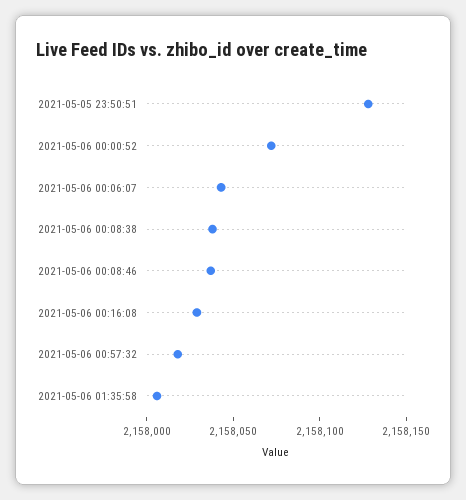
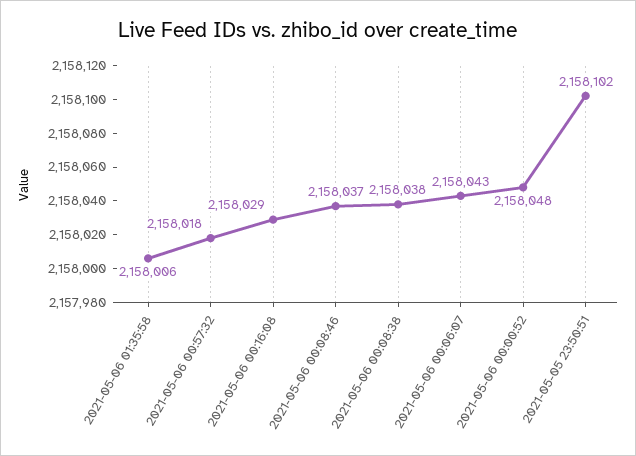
2021-05-05 23:50:51: 2158130 -> 2158102
2021-05-06 00:00:52: 2158070 -> 2158048

